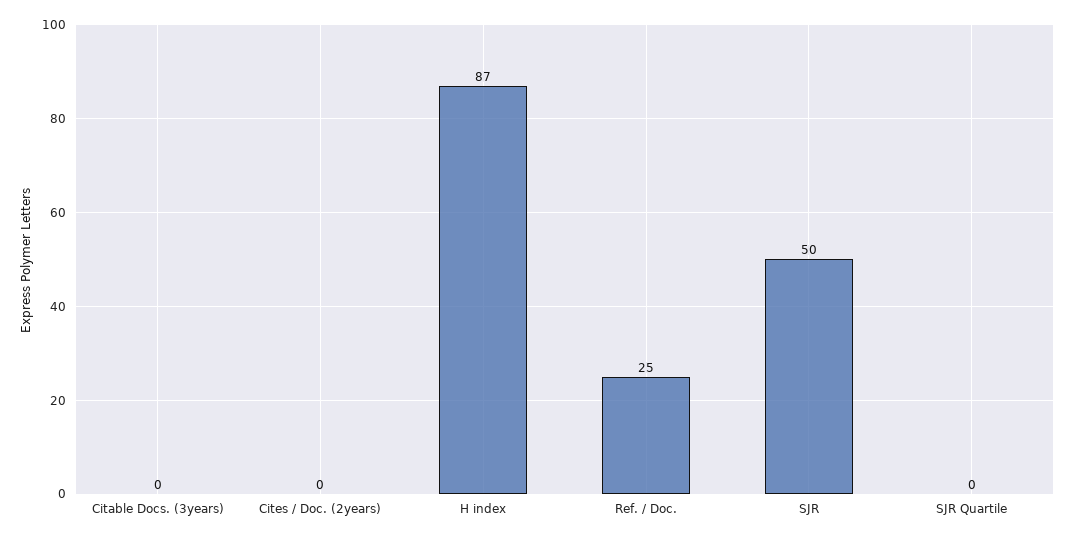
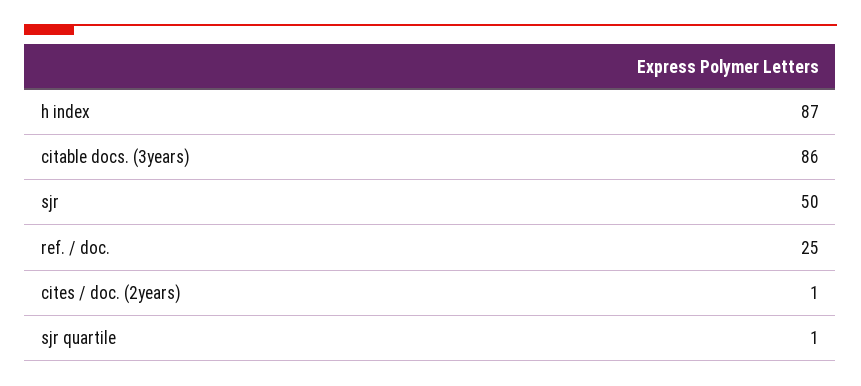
Citable Docs. (3years): 0 -> 86
Cites / Doc. (2years): 0 -> 1
SJR Quartile: 0 -> 1

